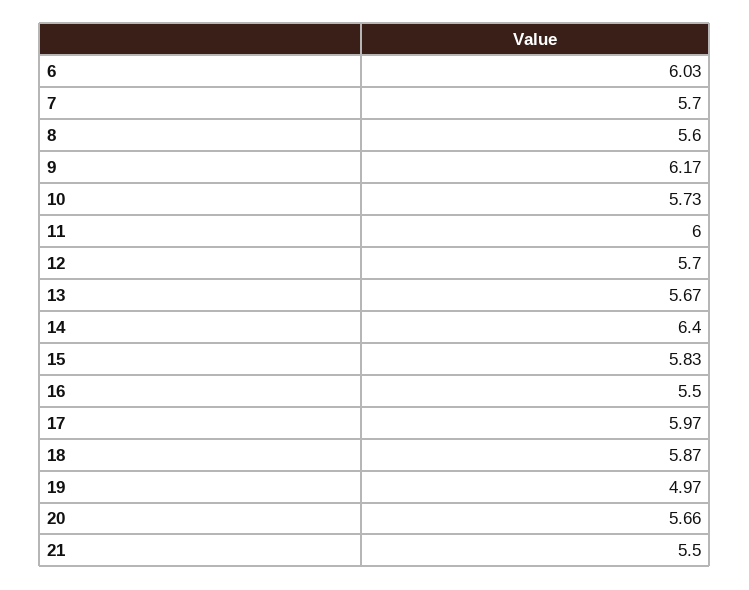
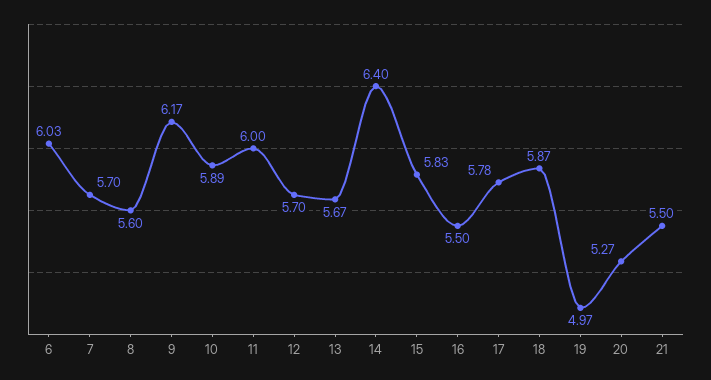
10: 5.73 -> 5.89
17: 5.97 -> 5.78
20: 5.66 -> 5.27

